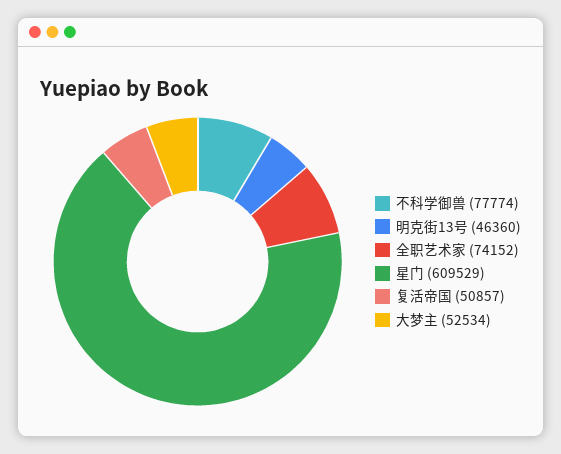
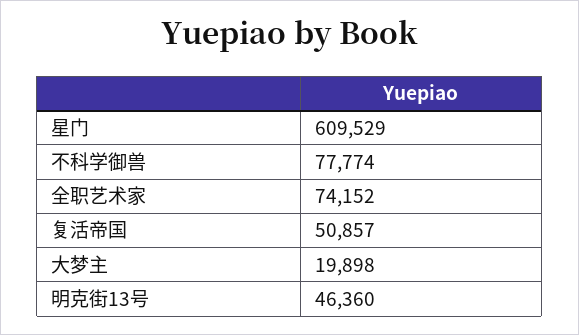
大梦主: 52534 -> 19898

